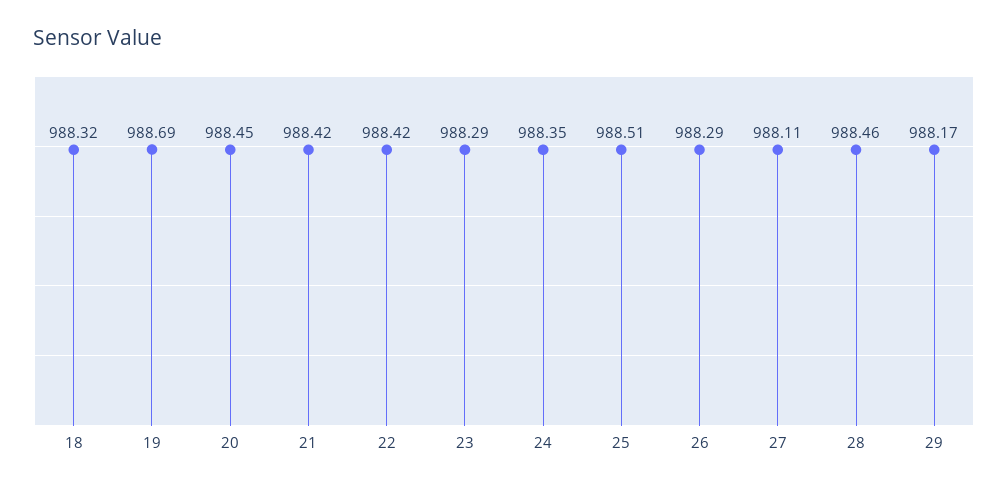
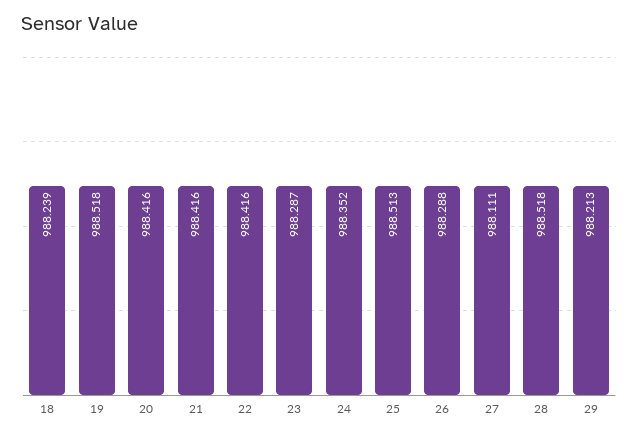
18: 988.32 -> 988.239
19: 988.69 -> 988.518
20: 988.45 -> 988.416
28: 988.46 -> 988.518
29: 988.17 -> 988.213

